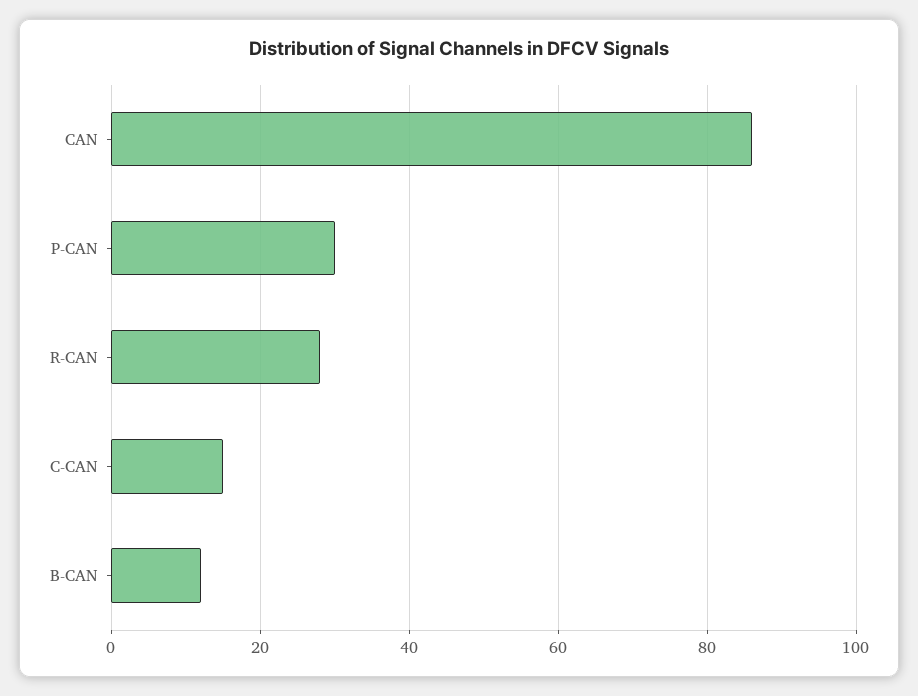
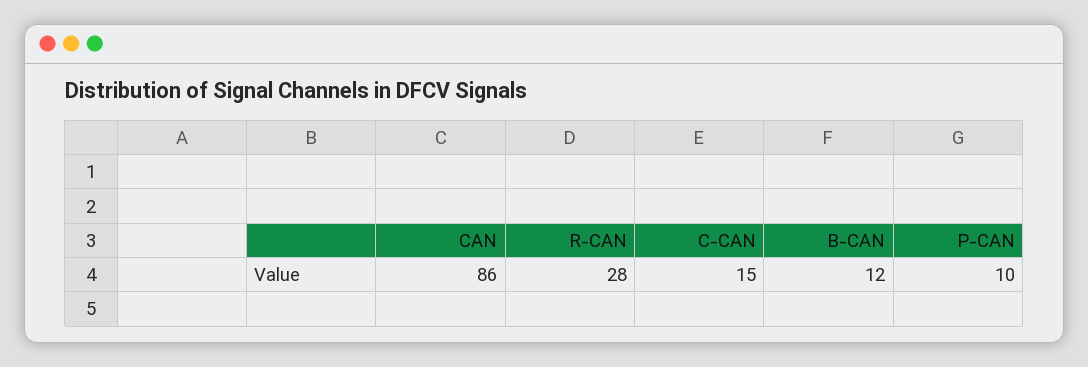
P-CAN: 30 -> 10

